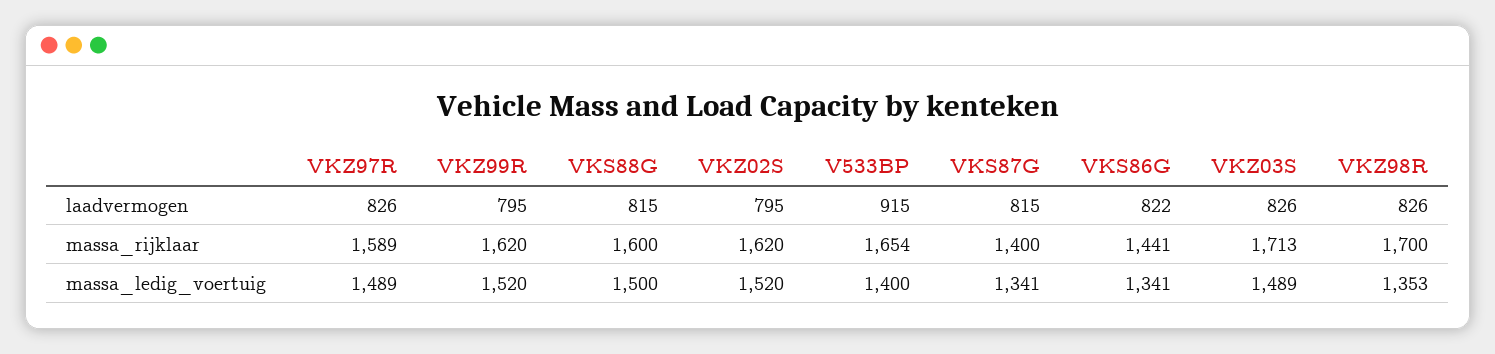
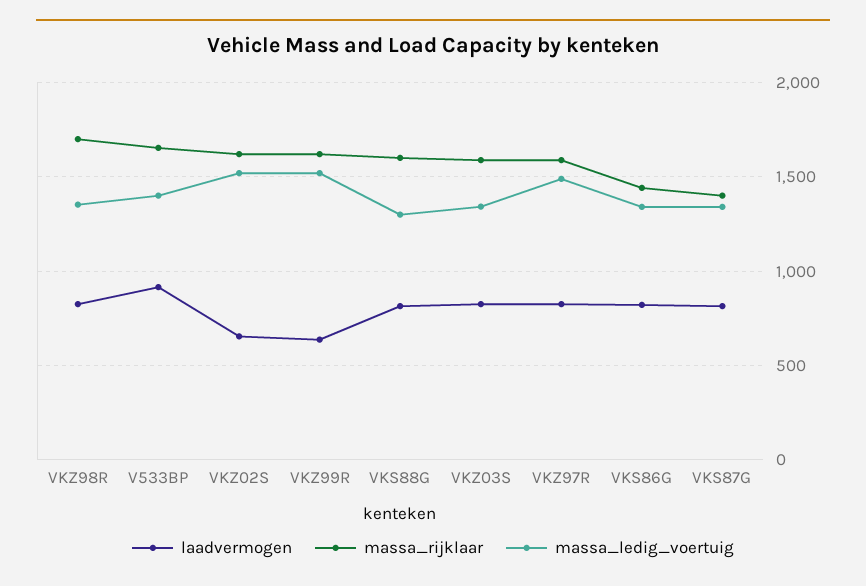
laadvermogen, VKZ99R: 795 -> 650
laadvermogen, VKZ02S: 795 -> 650
massa_rijklaar, VKZ03S: 1713 -> 1600
massa_ledig_voertuig, VKS88G: 1500 -> 1300
massa_ledig_voertuig, VKZ03S: 1489 -> 1350

